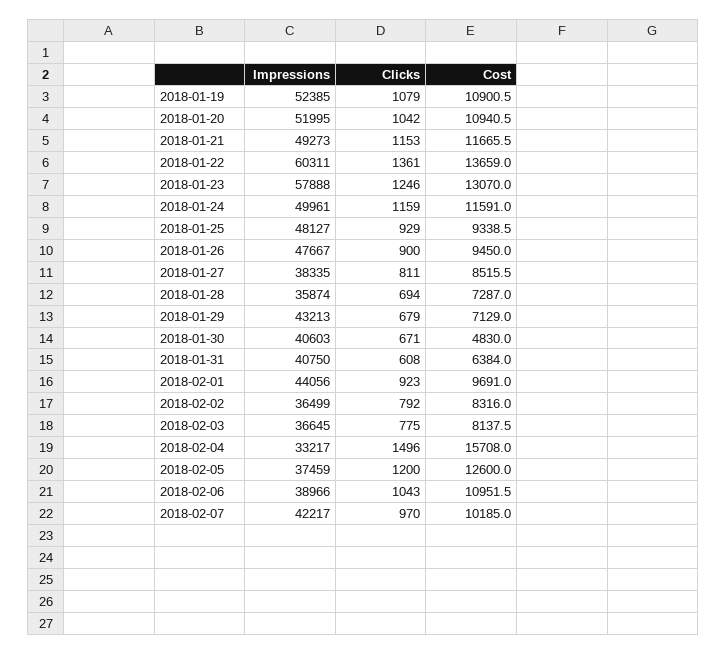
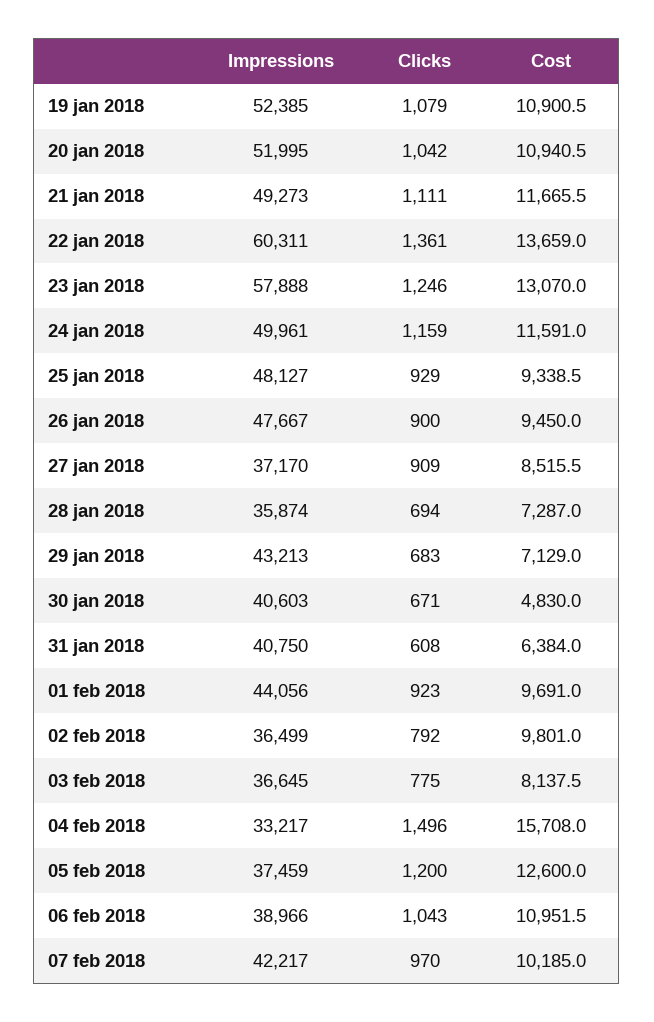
Clicks, 2018-01-21: 1153 -> 1111
Impressions, 2018-01-27: 38335 -> 37170
Clicks, 2018-01-27: 811 -> 909
Clicks, 2018-01-29: 679 -> 683
Cost, 2018-02-02: 8316 -> 9801

